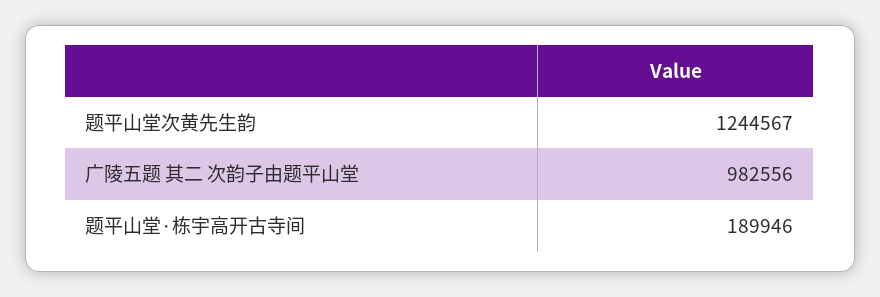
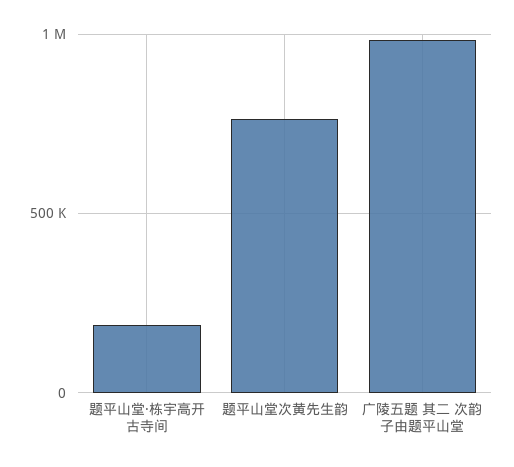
题平山堂次黄先生韵: 1244567 -> 750000

